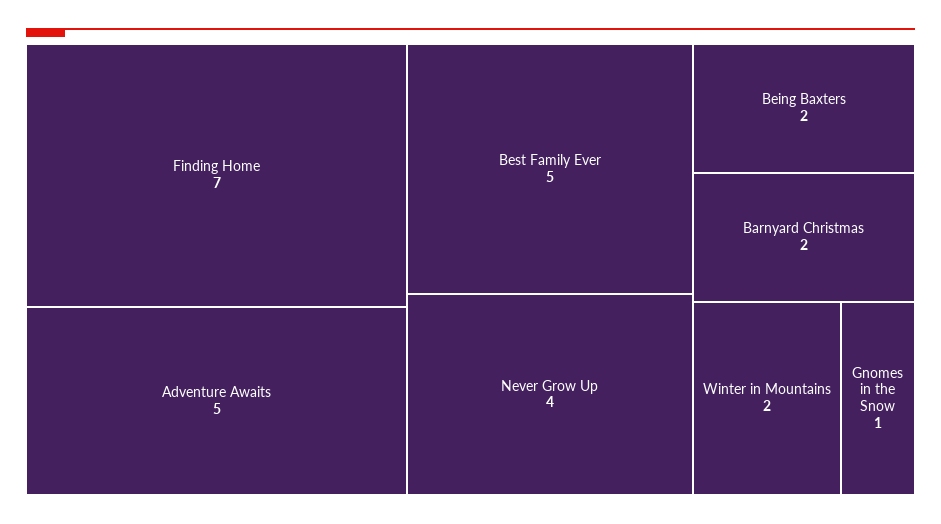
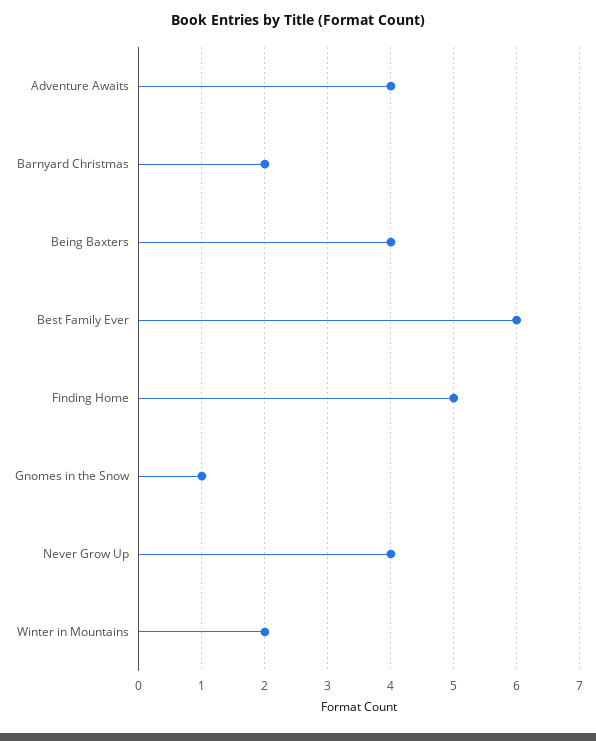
Finding Home: 7 -> 5
Adventure Awaits: 5 -> 4
Best Family Ever: 5 -> 6
Being Baxters: 2 -> 4

